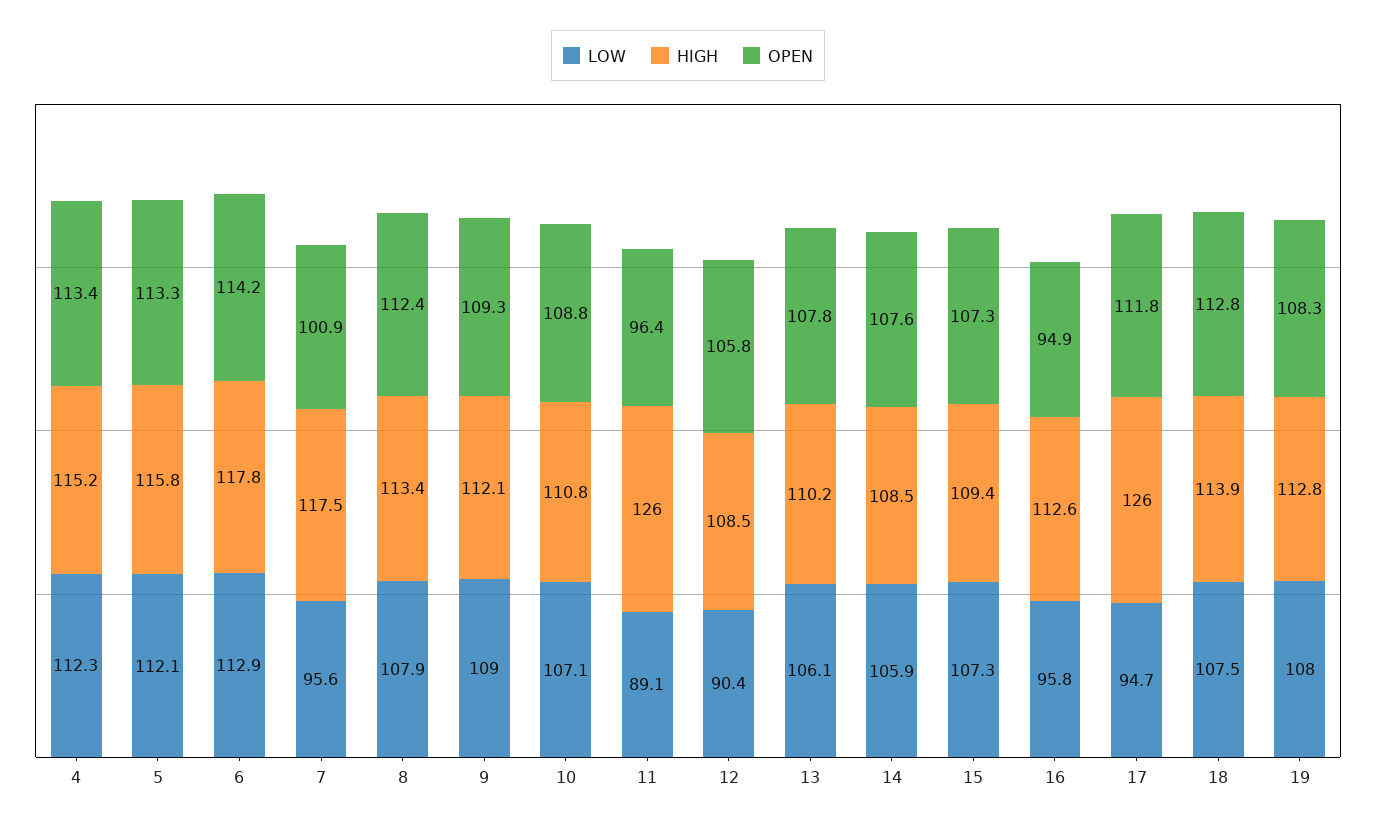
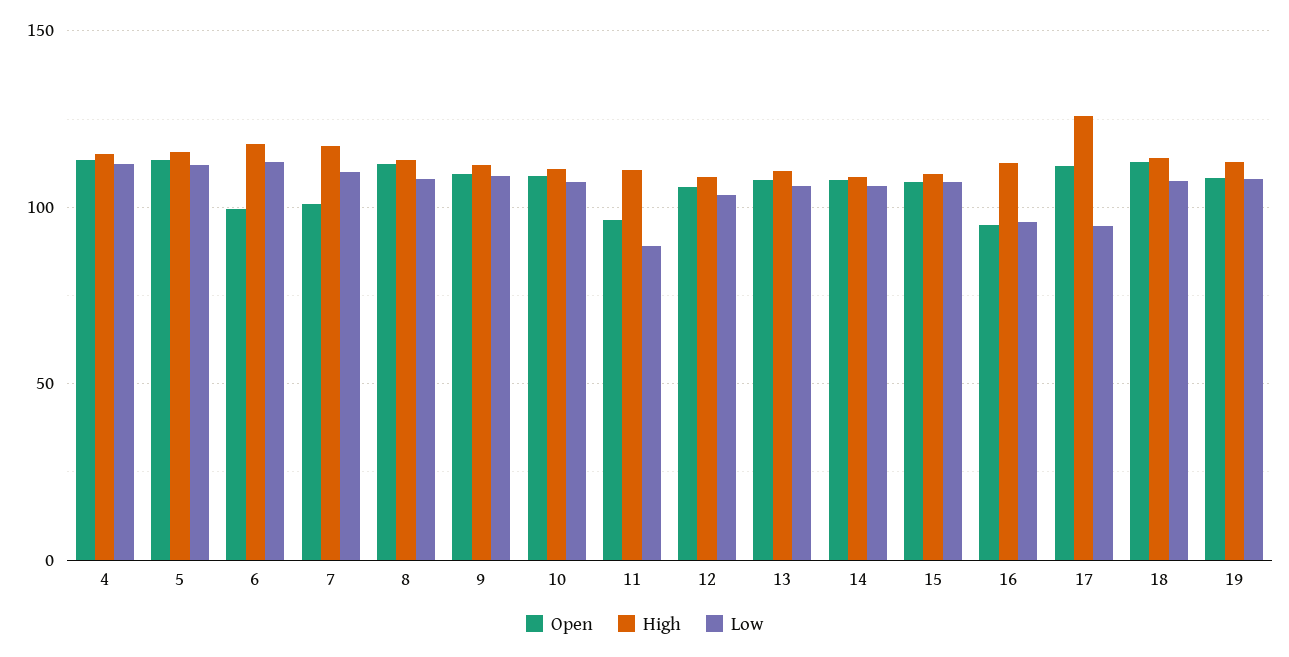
OPEN, 6: 114.2 -> 100
LOW, 7: 95.6 -> 110
HIGH, 11: 126 -> 110
LOW, 12: 90.4 -> 105

